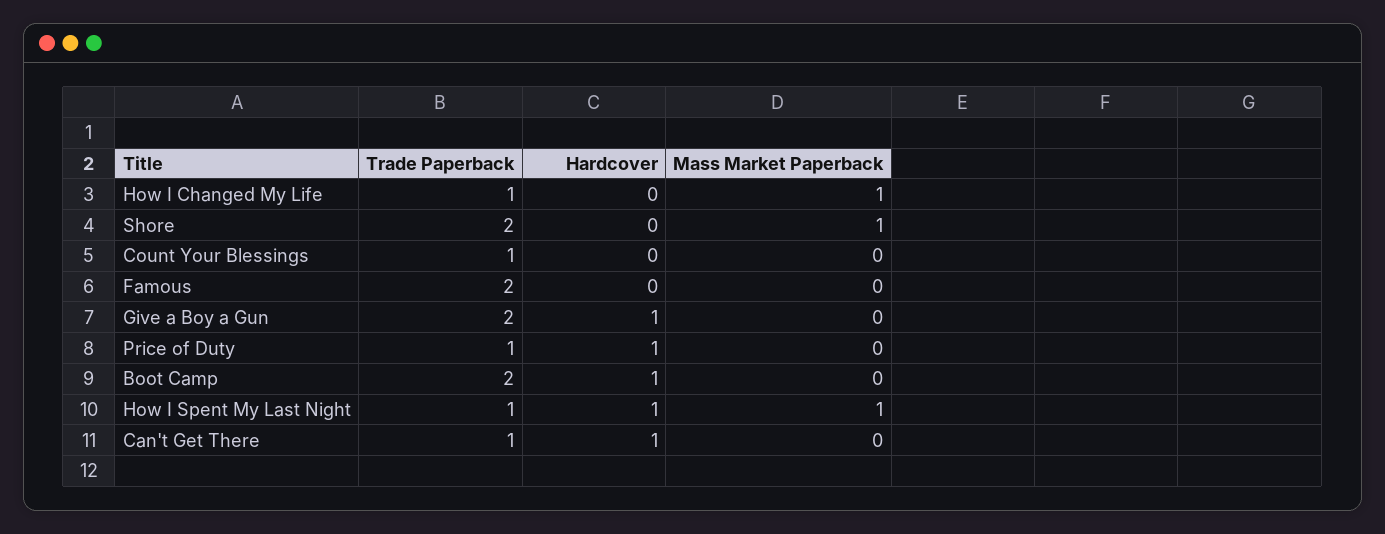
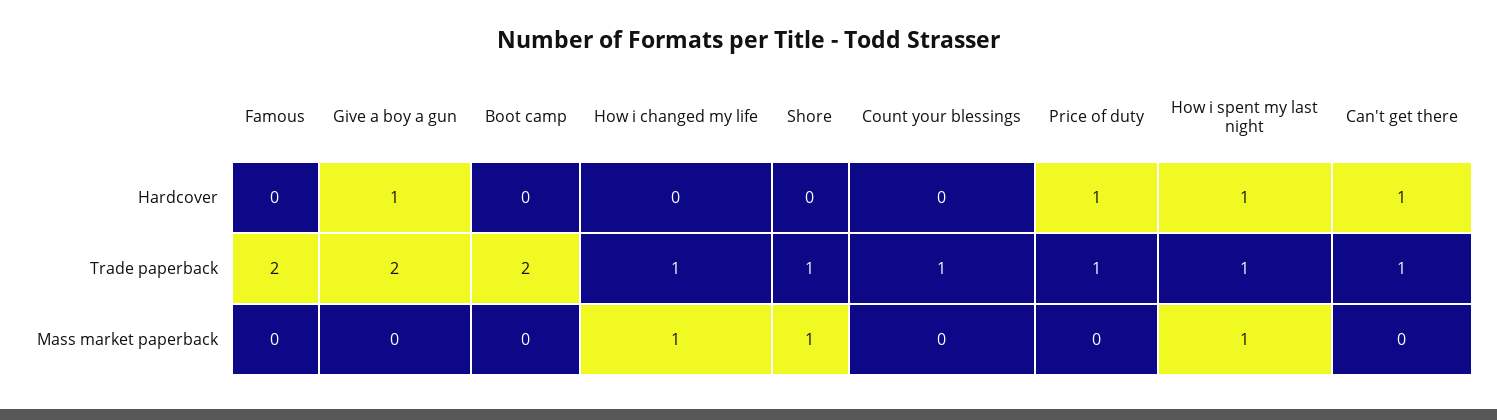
Trade Paperback, Shore: 2 -> 1
Hardcover, Boot Camp: 1 -> 0

